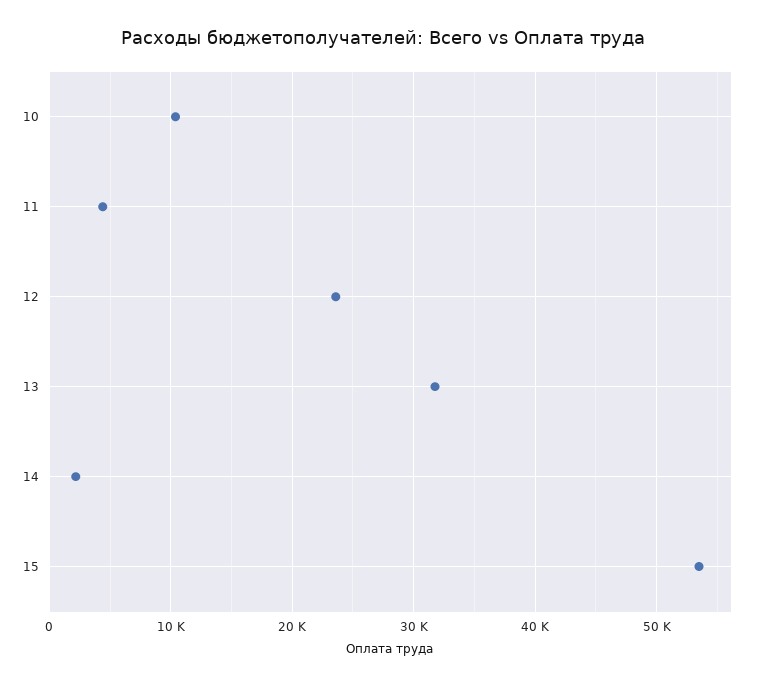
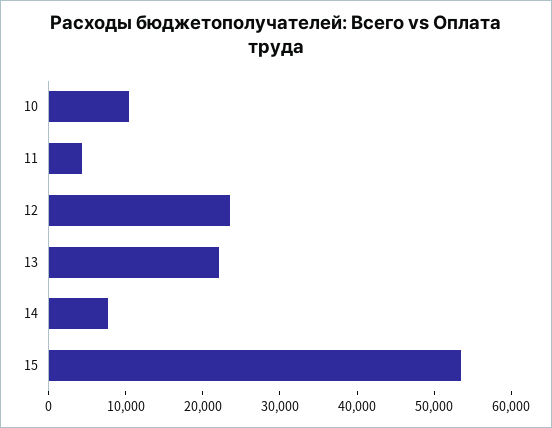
13: 32000 -> 22000
14: 2000 -> 8000

